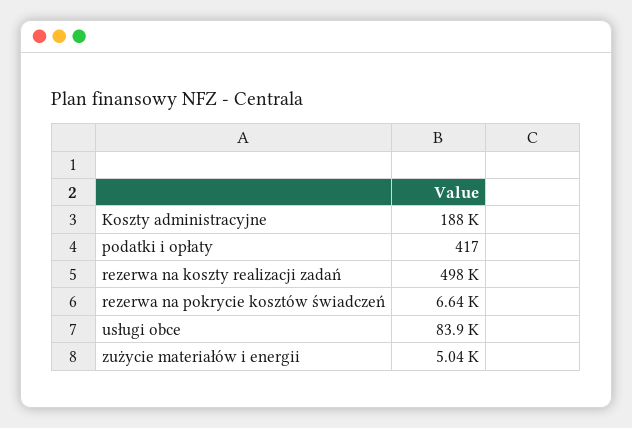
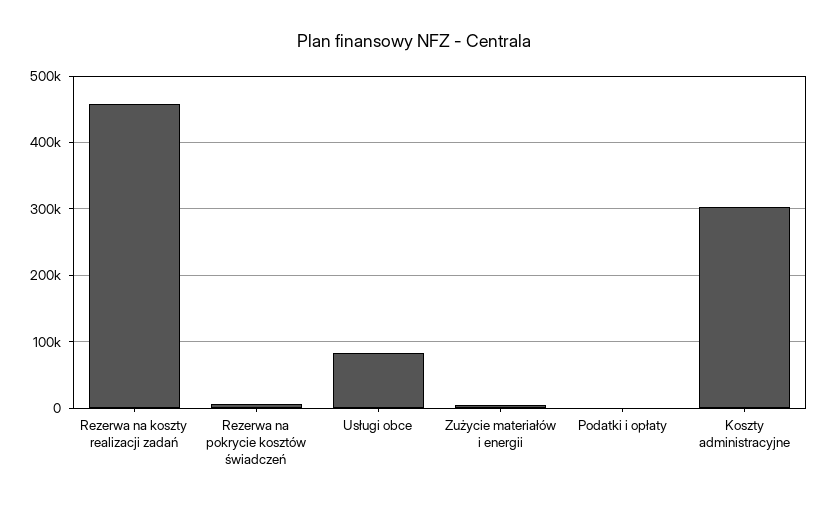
Koszty administracyjne: 188000 -> 300000
rezerwa na koszty realizacji zadań: 498000 -> 460000

